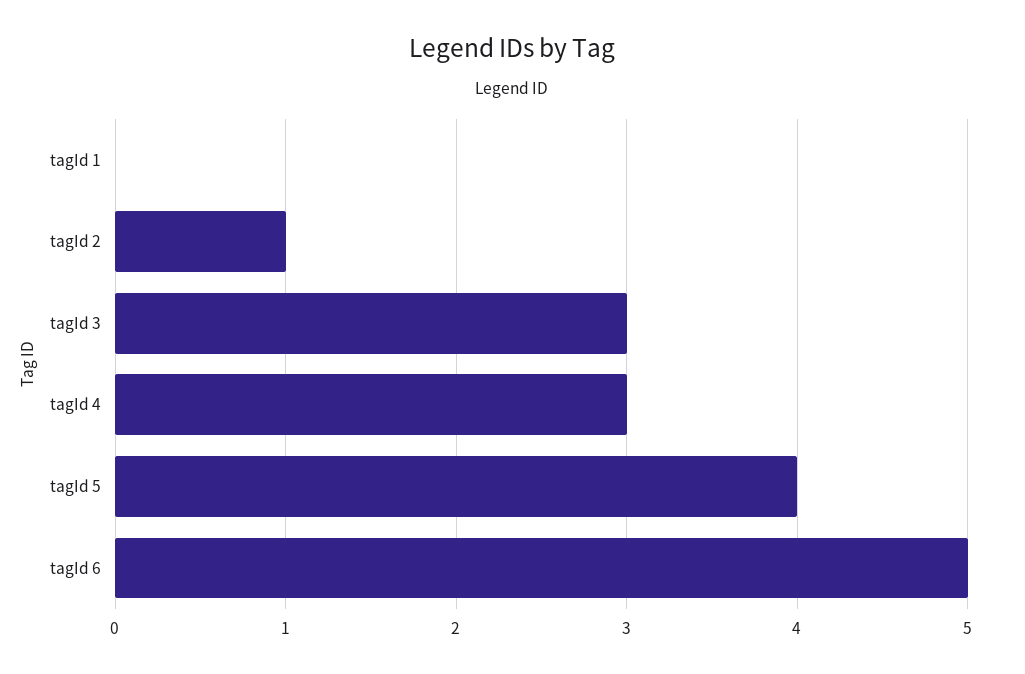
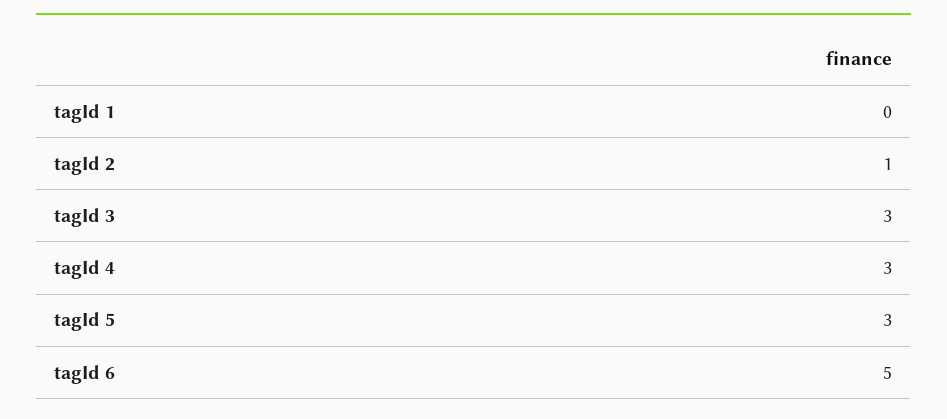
tagId 5: 4 -> 3

